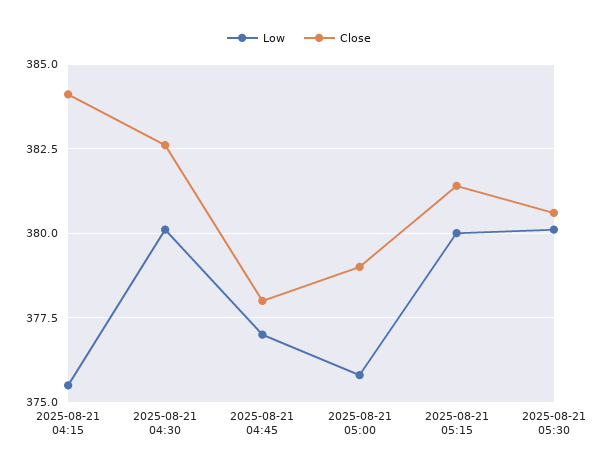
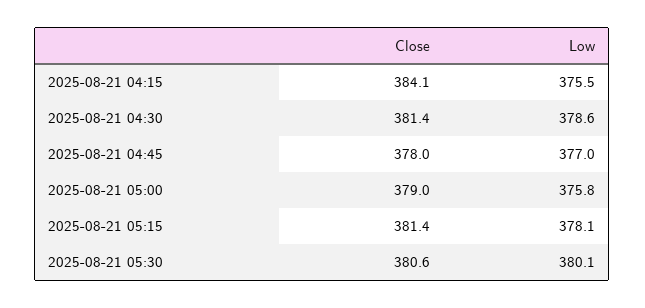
Low, 2025-08-21 04:30: 380 -> 378.6
Close, 2025-08-21 04:30: 382.5 -> 381.4
Low, 2025-08-21 05:15: 380 -> 378.1

